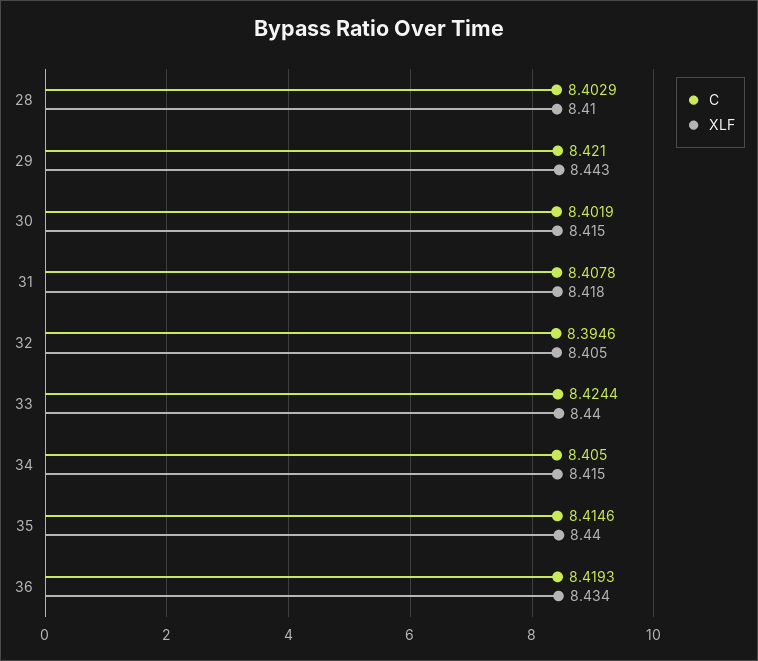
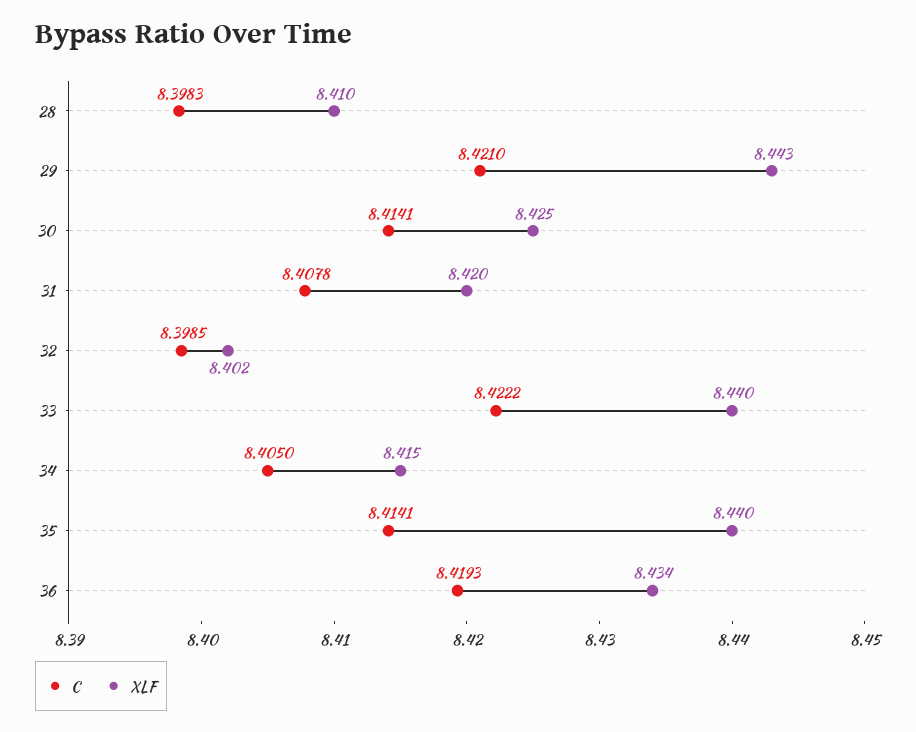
C, 28: 8.4029 -> 8.3983
C, 30: 8.4019 -> 8.4141
XLF, 30: 8.415 -> 8.425
XLF, 31: 8.418 -> 8.42
C, 32: 8.3946 -> 8.3985
XLF, 32: 8.405 -> 8.402
C, 33: 8.4244 -> 8.4222
C, 35: 8.4146 -> 8.4141

